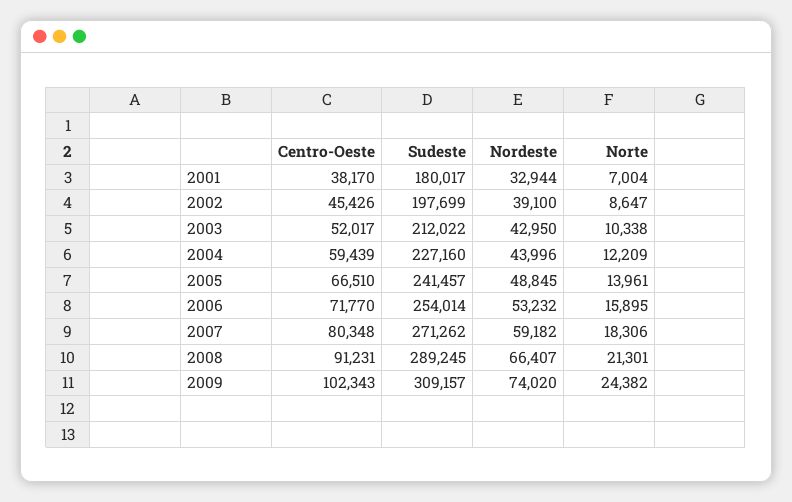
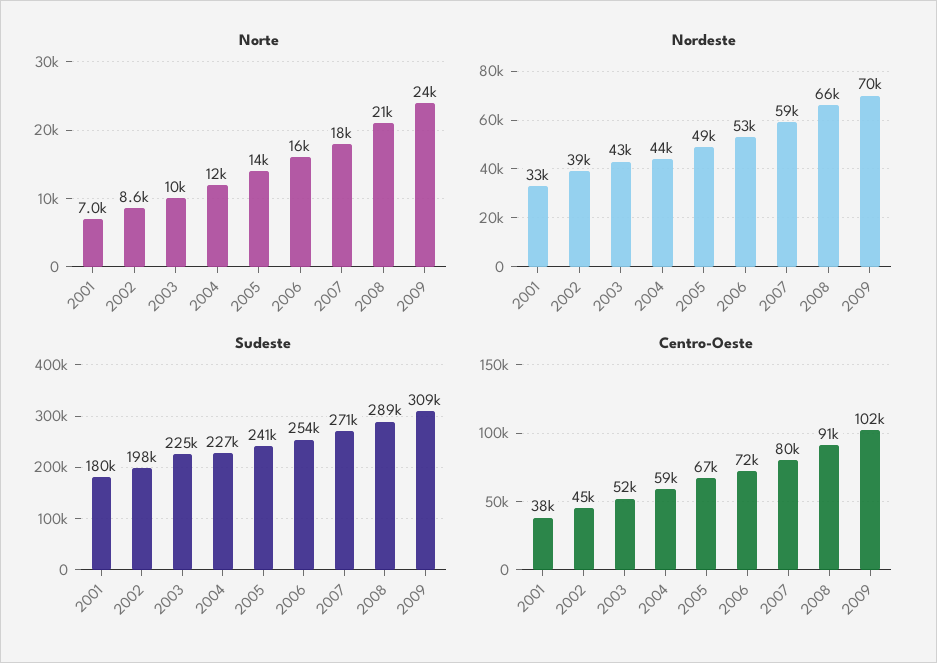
Sudeste, 2003: 212022 -> 225000
Nordeste, 2009: 74020 -> 70000

